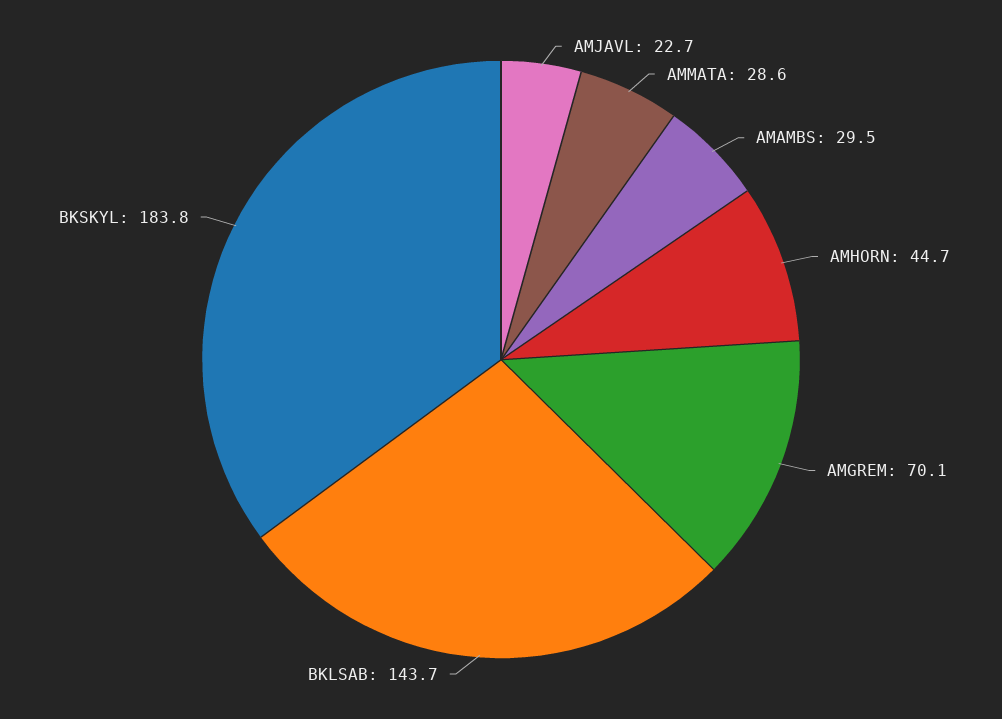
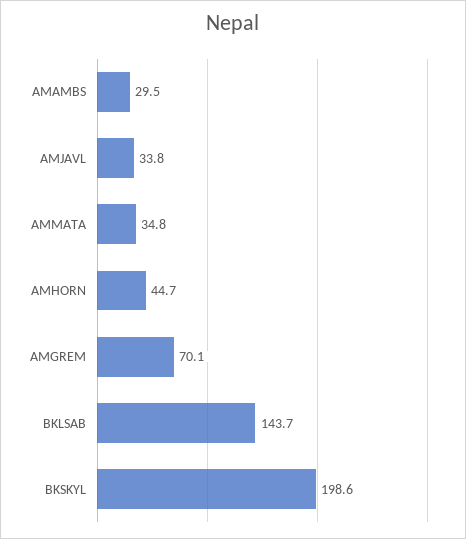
AMJAVL: 22.7 -> 33.8
AMMATA: 28.6 -> 34.8
BKSKYL: 183.8 -> 198.6

